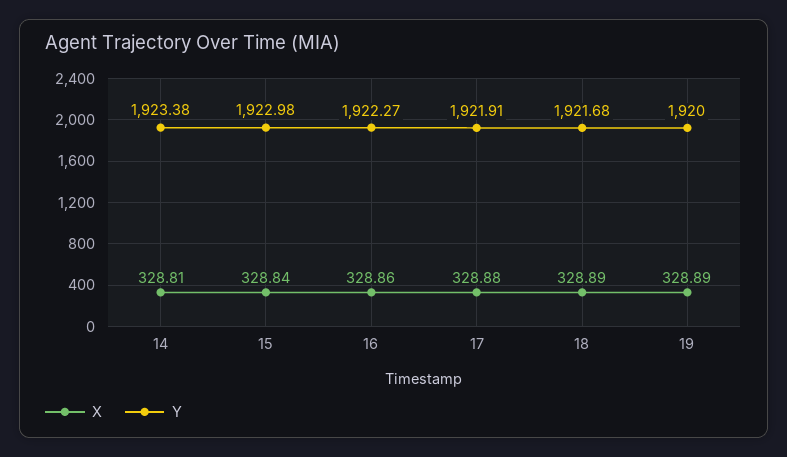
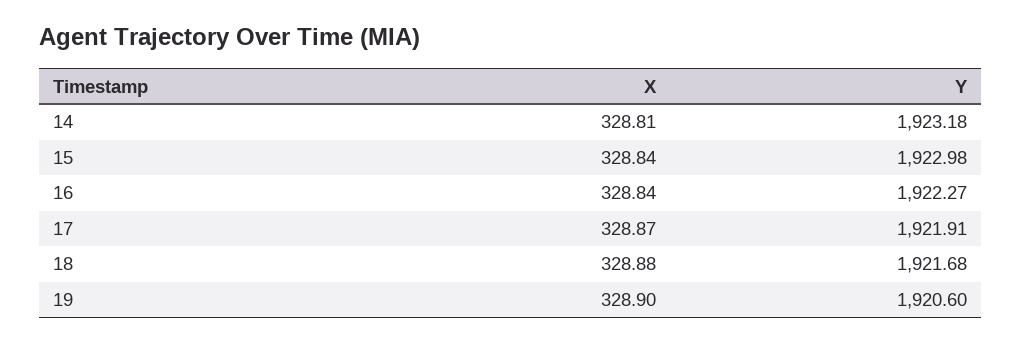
Y, 14: 1923.38 -> 1923.18
X, 16: 328.86 -> 328.84
X, 17: 328.88 -> 328.87
X, 18: 328.89 -> 328.88
X, 19: 328.89 -> 328.9
Y, 19: 1920 -> 1920.6

